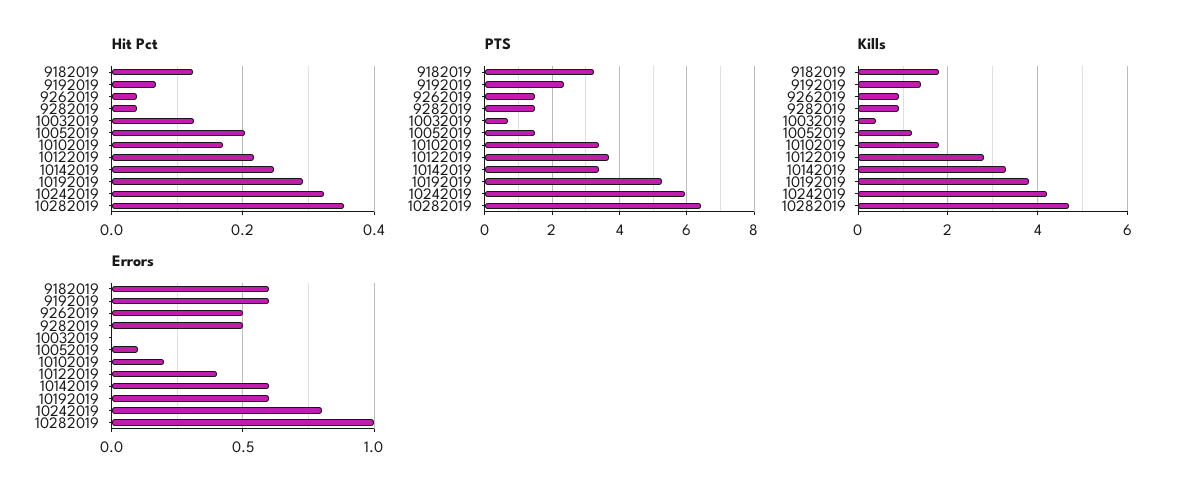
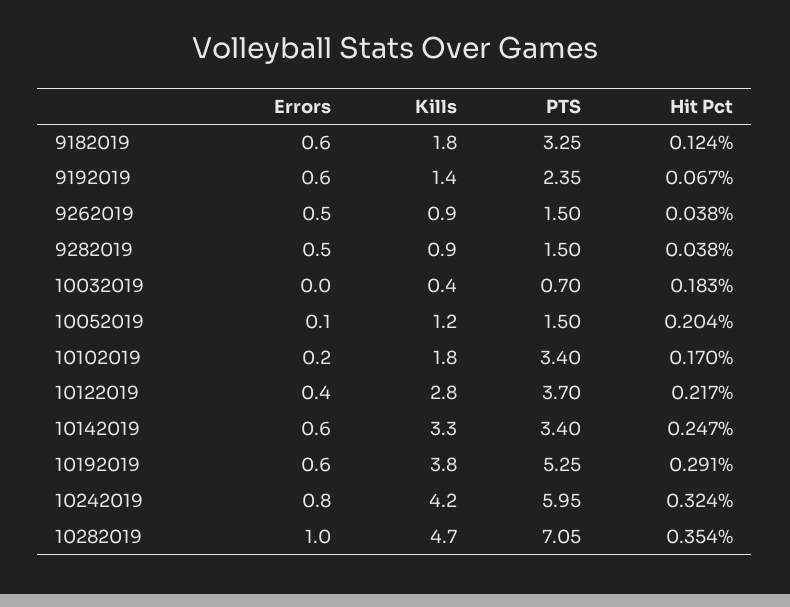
Hit Pct, 10032019: 0.12 -> 0.183
PTS, 10282019: 6.4 -> 7.05

